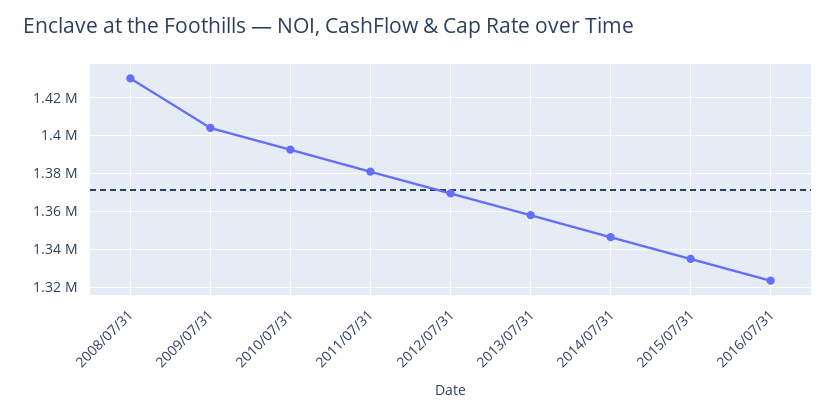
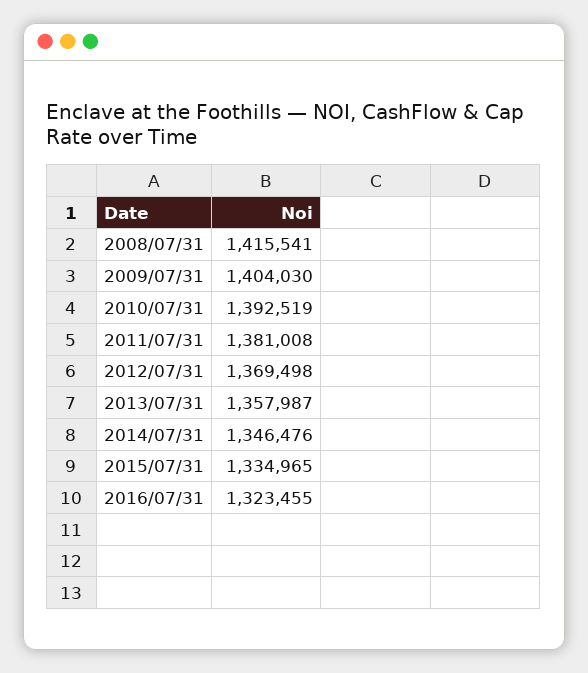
2008/07/31: 1430000 -> 1415541

